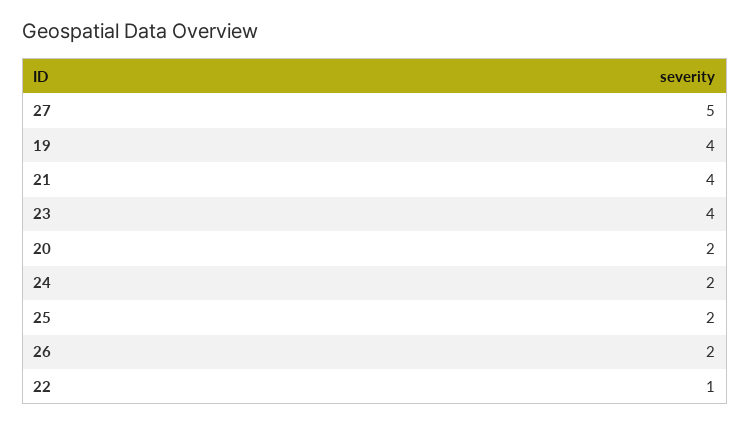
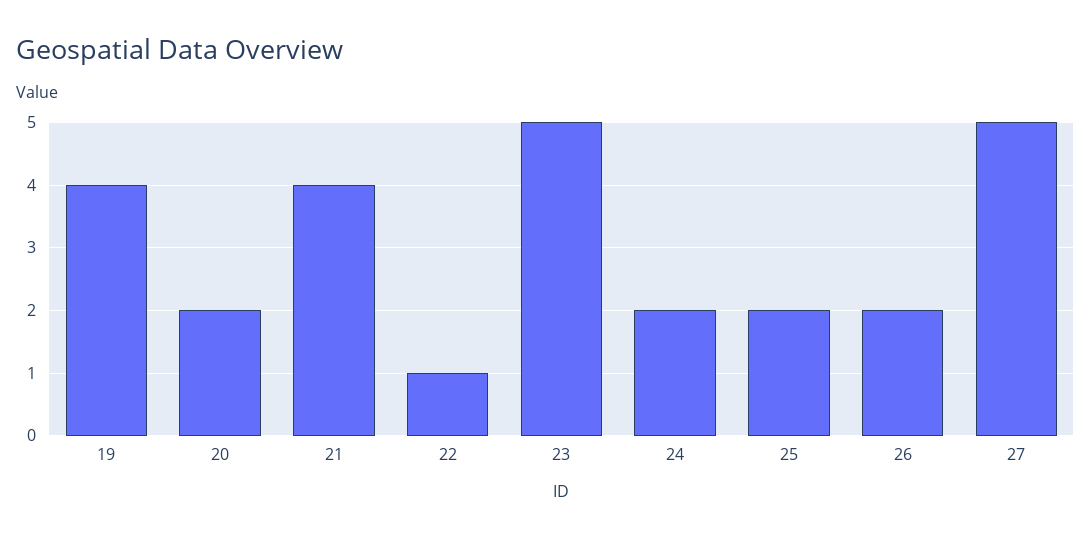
23: 4 -> 5

